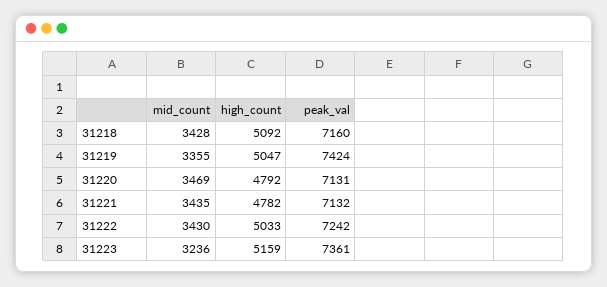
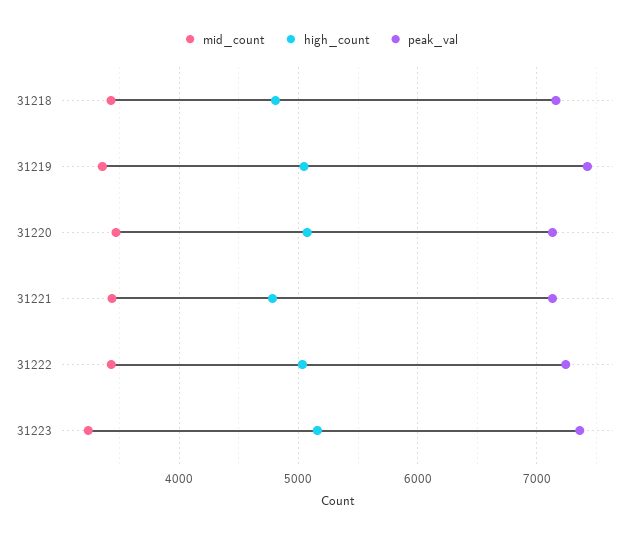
high_count, 31218: 5092 -> 4800
high_count, 31220: 4792 -> 5100

